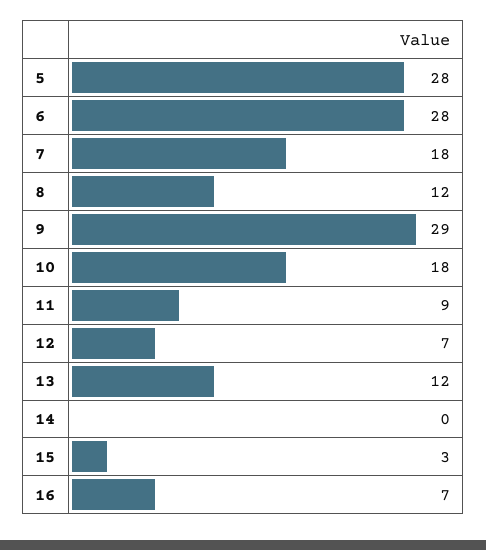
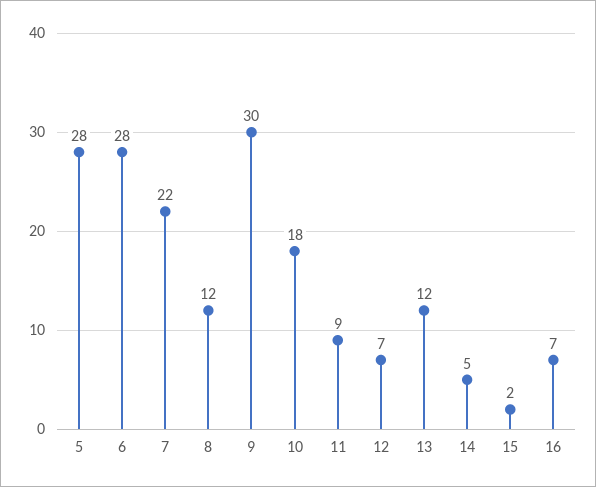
7: 18 -> 22
9: 29 -> 30
14: 0 -> 5
15: 3 -> 2

